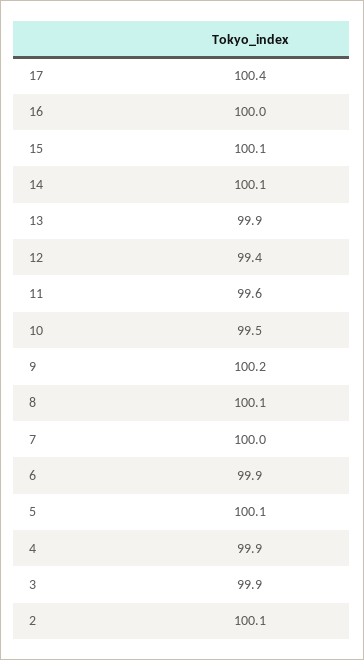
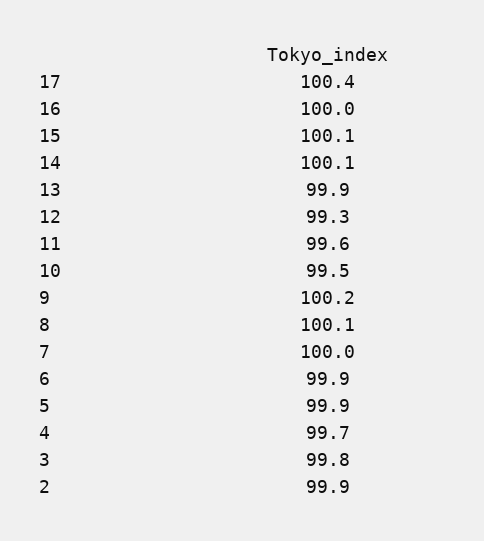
12: 99.4 -> 99.3
5: 100.1 -> 99.9
4: 99.9 -> 99.7
3: 99.9 -> 99.8
2: 100.1 -> 99.9

